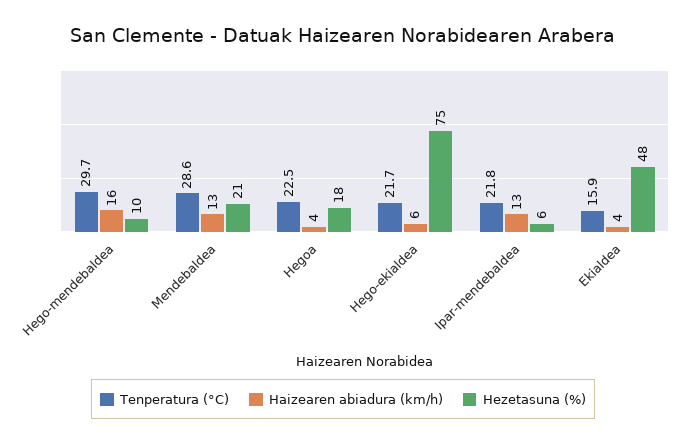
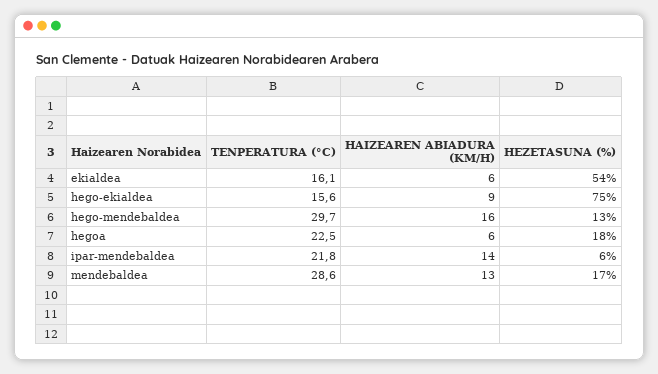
Hezetasuna (%), Hego-mendebaldea: 10 -> 13
Hezetasuna (%), Mendebaldea: 21 -> 17
Haizearen abiadura (km/h), Hegoa: 4 -> 6
Tenperatura (°C), Hego-ekialdea: 21.7 -> 15.6
Haizearen abiadura (km/h), Hego-ekialdea: 6 -> 9
Haizearen abiadura (km/h), Ipar-mendebaldea: 13 -> 14
Tenperatura (°C), Ekialdea: 15.9 -> 16.1
Haizearen abiadura (km/h), Ekialdea: 4 -> 6
Hezetasuna (%), Ekialdea: 48 -> 54

